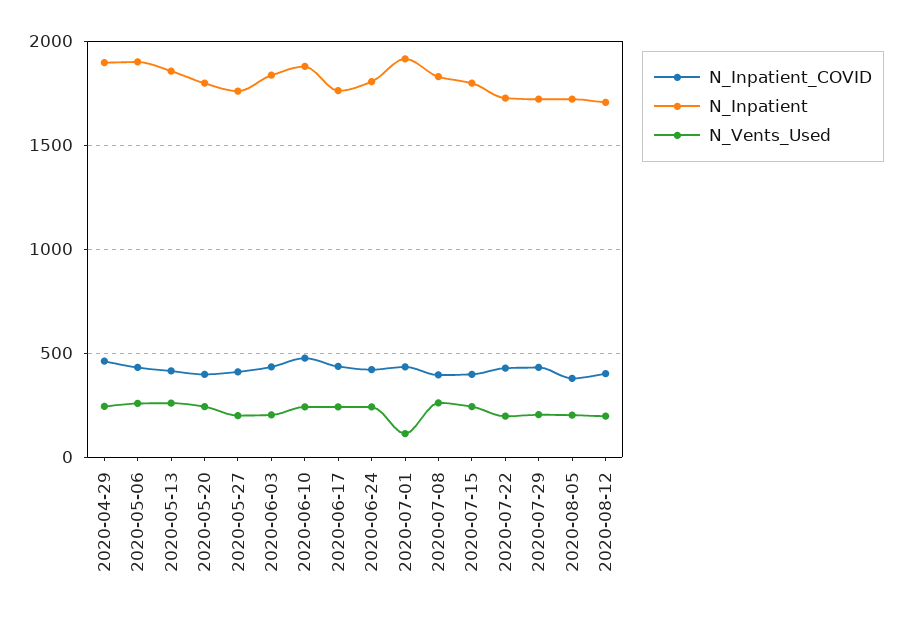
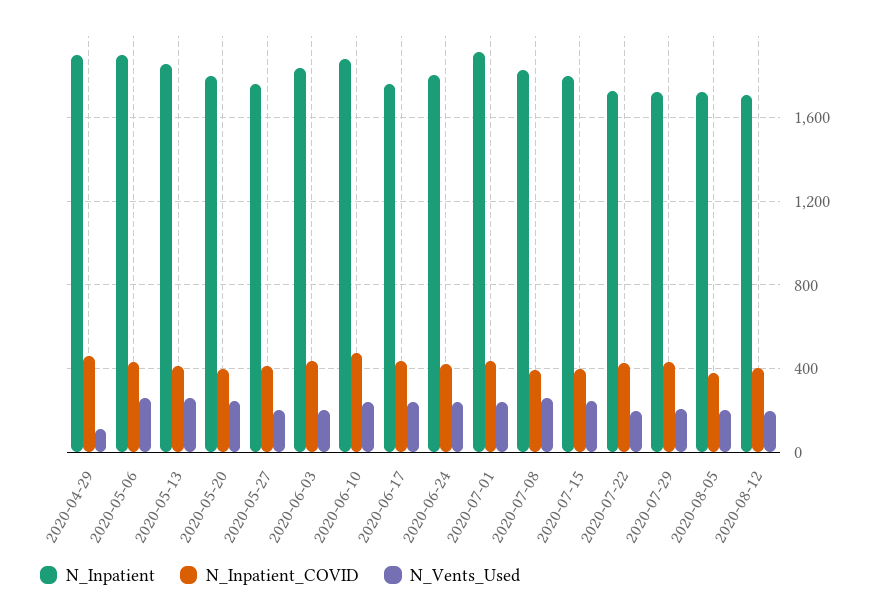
N_Vents_Used, 2020-04-29: 250 -> 100
N_Vents_Used, 2020-07-01: 100 -> 250

